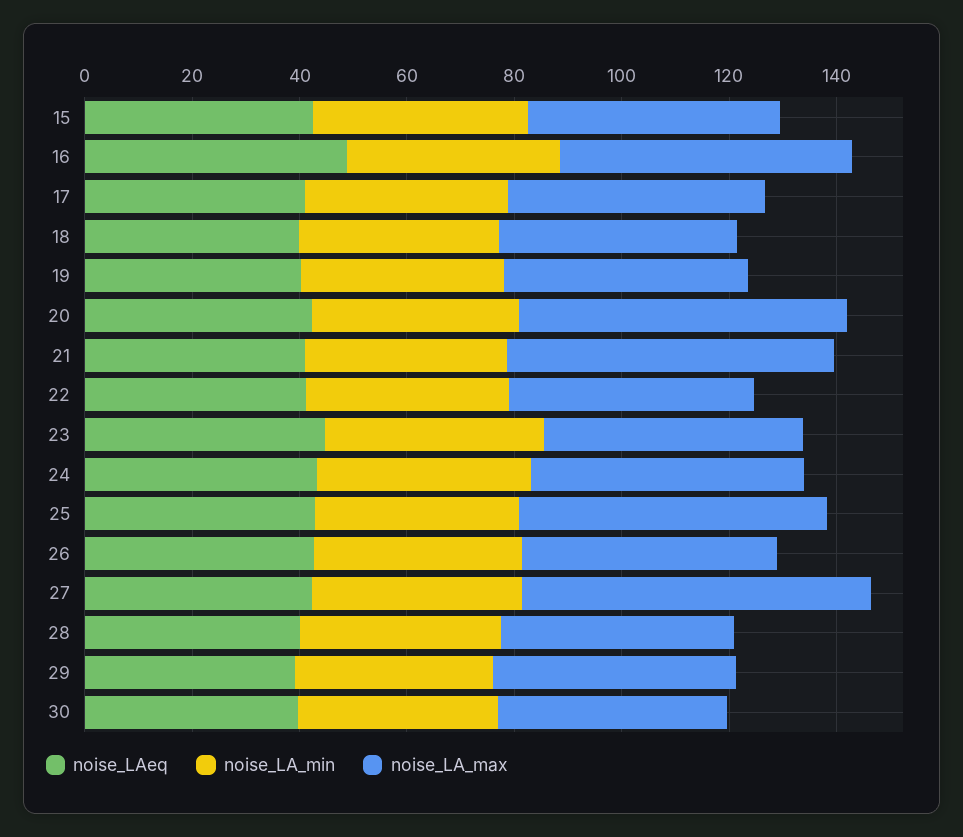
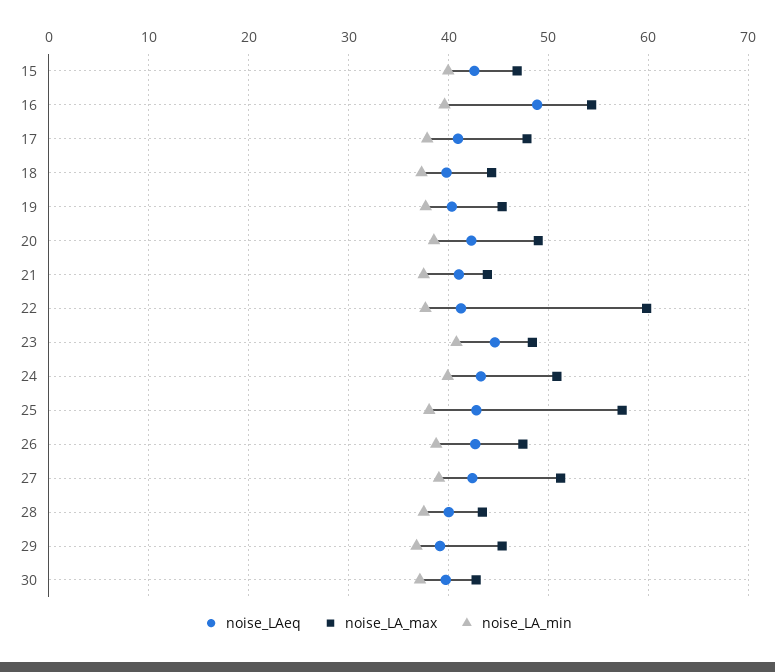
noise_LA_max, 20: 60 -> 49
noise_LA_max, 21: 60 -> 44
noise_LA_max, 22: 45 -> 60
noise_LA_max, 27: 65 -> 51

